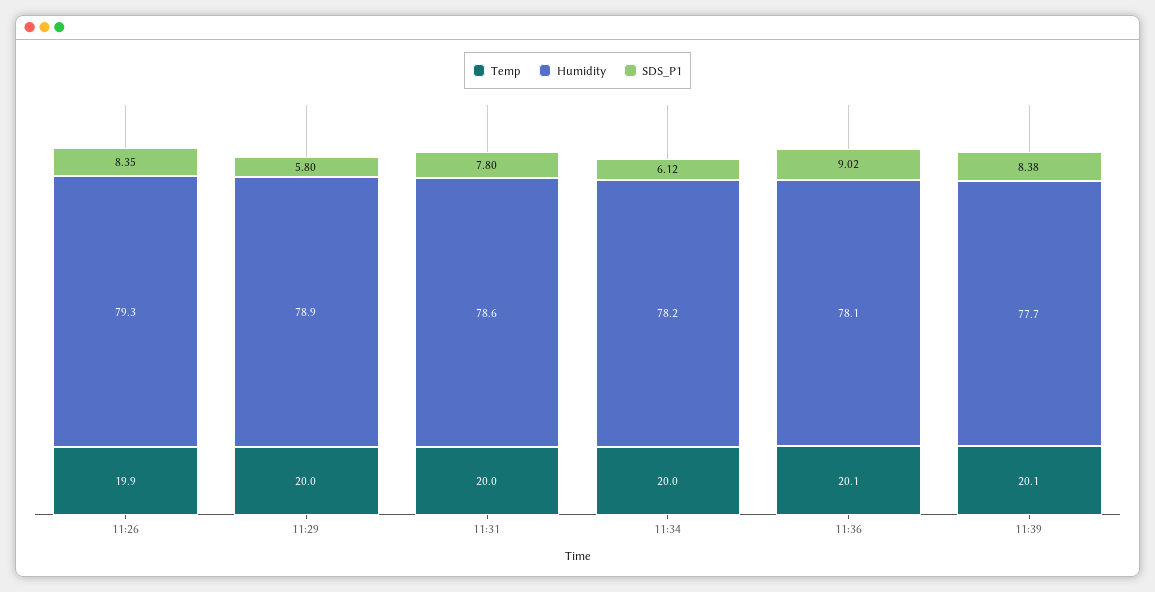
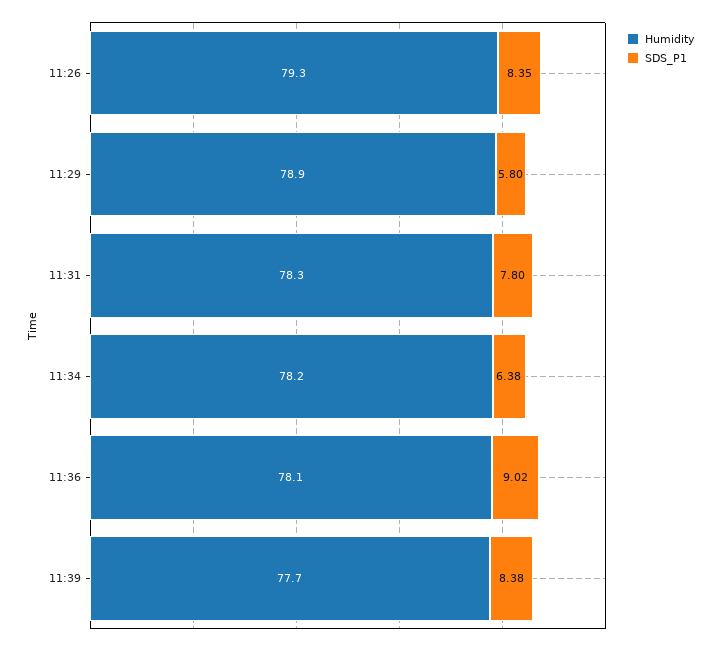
Temp, 11:26: 19.9 -> none
Temp, 11:29: 20 -> none
Temp, 11:31: 20 -> none
Humidity, 11:31: 78.6 -> 78.3
Temp, 11:34: 20 -> none
SDS_P1, 11:34: 6.12 -> 6.38
Temp, 11:36: 20.1 -> none
Temp, 11:39: 20.1 -> none

